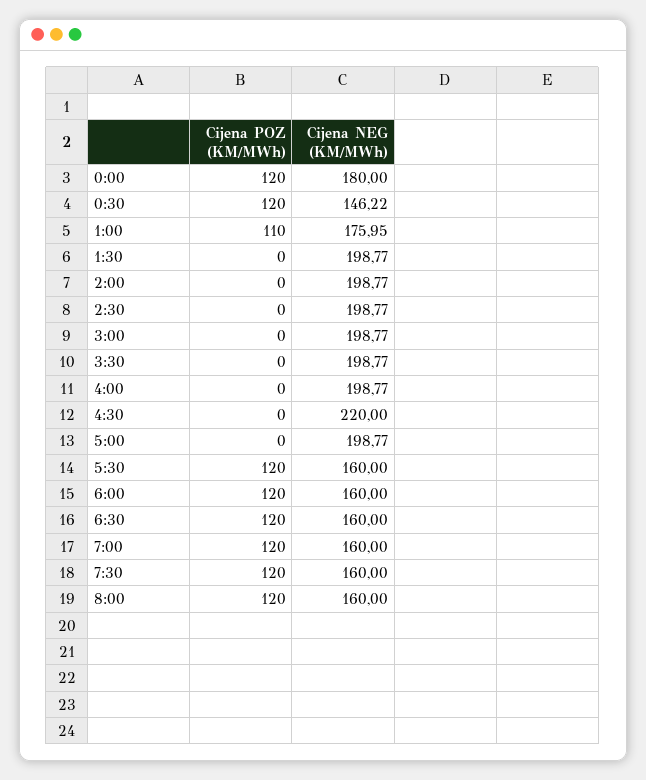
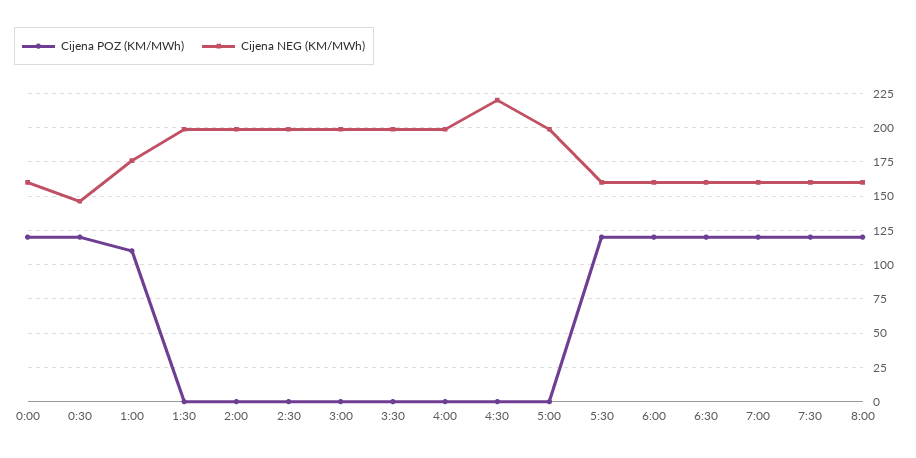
Cijena NEG (KM/MWh), 0:00: 180 -> 160

